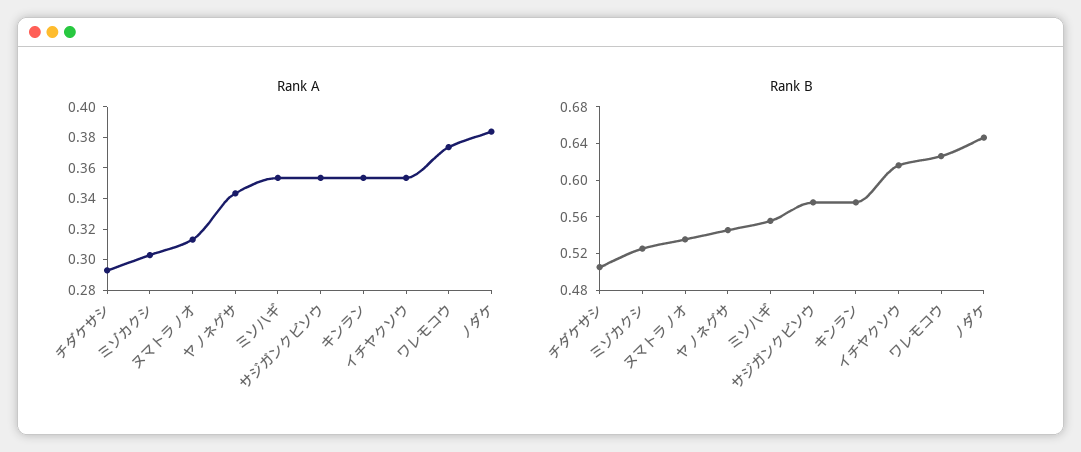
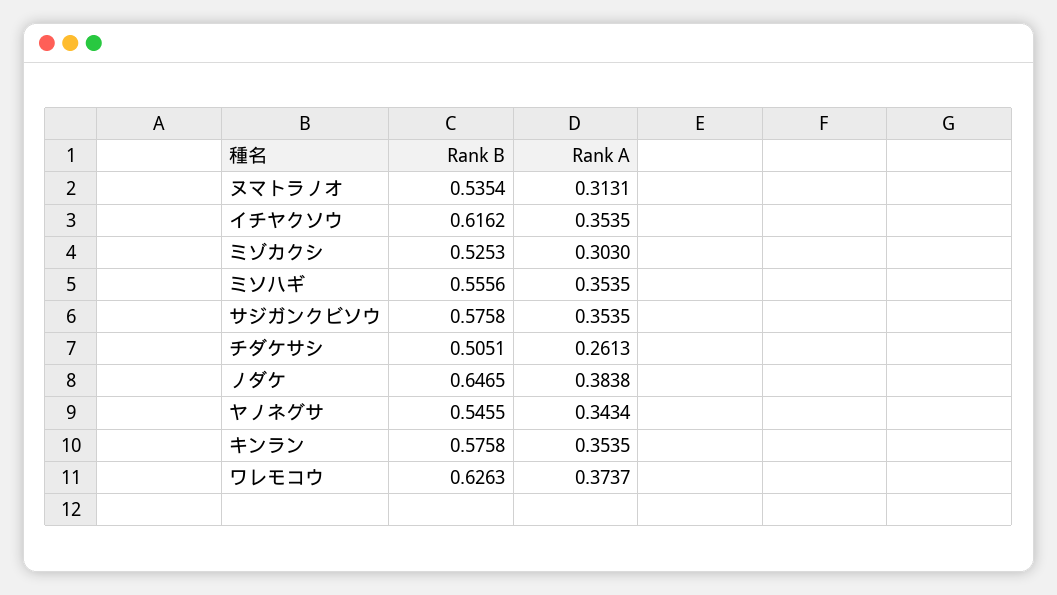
Rank A, チダケサシ: 0.29 -> 0.2613

